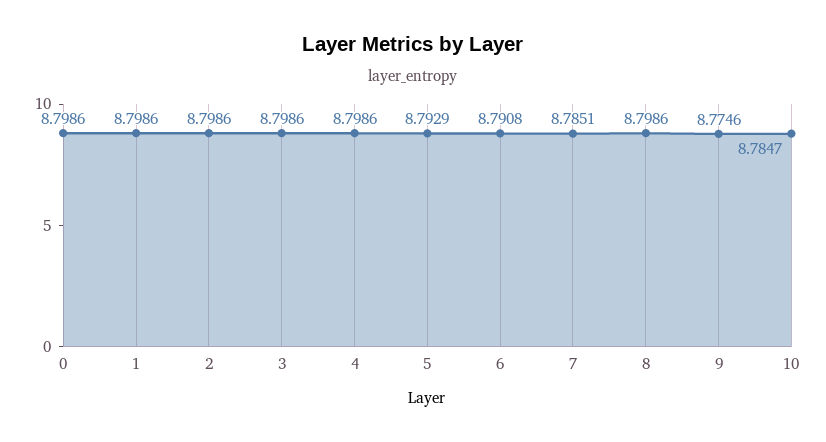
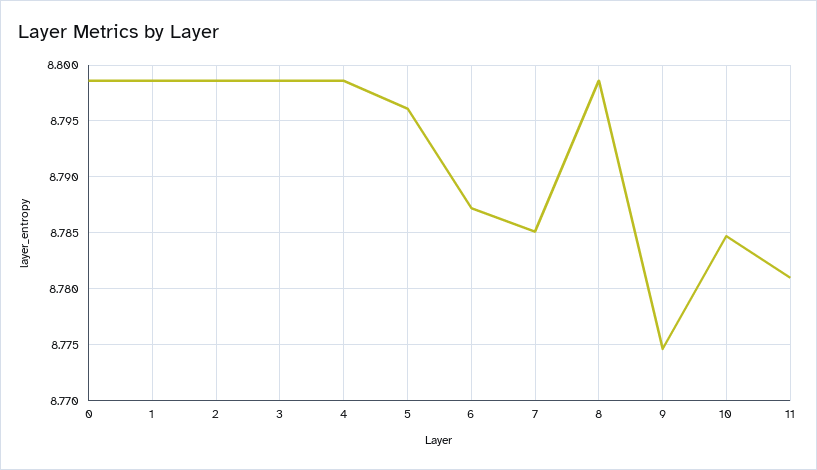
5: 8.7929 -> 8.796
6: 8.7908 -> 8.787
11: none -> 8.781

